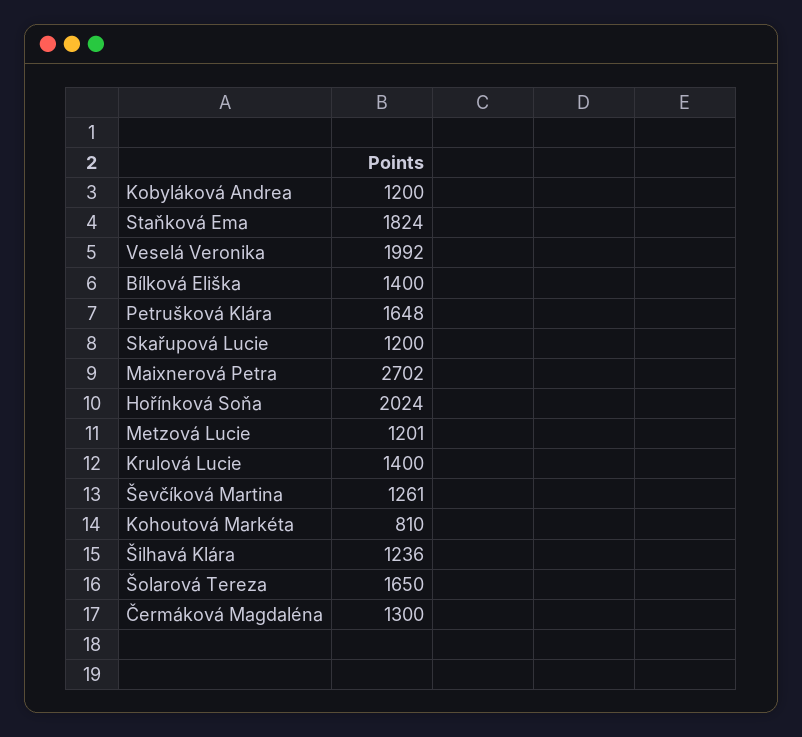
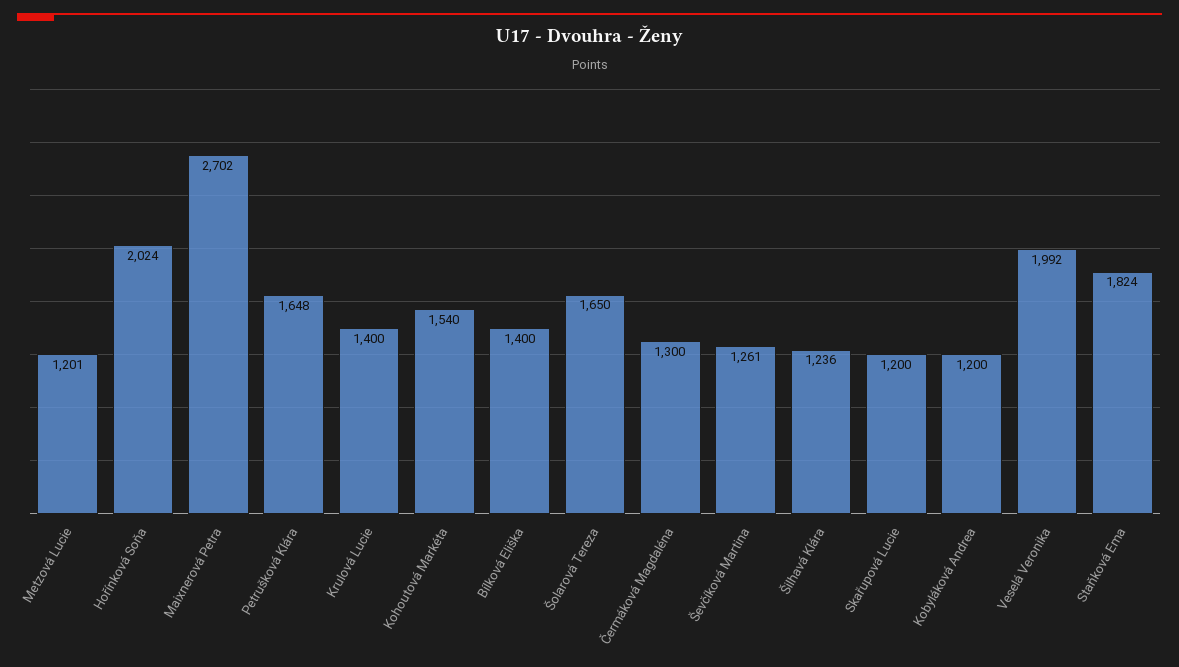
Kohoutová Markéta: 810 -> 1540

